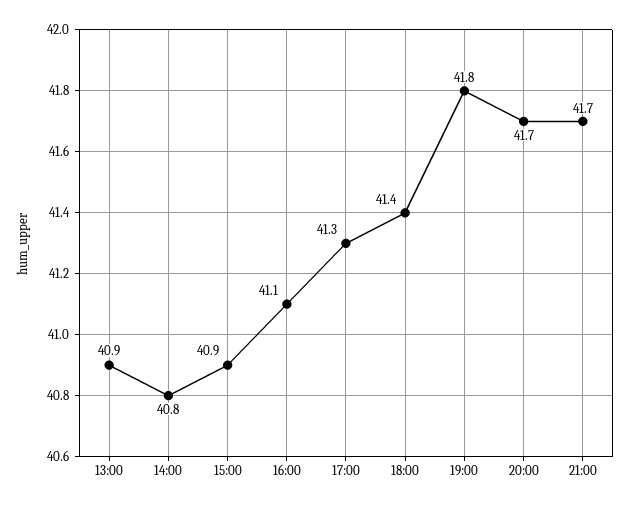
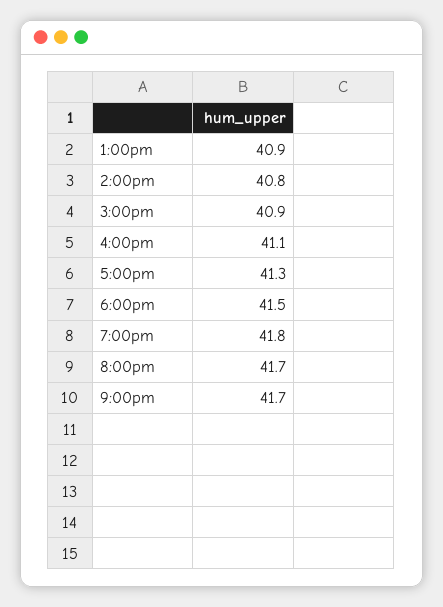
18:00: 41.4 -> 41.5

